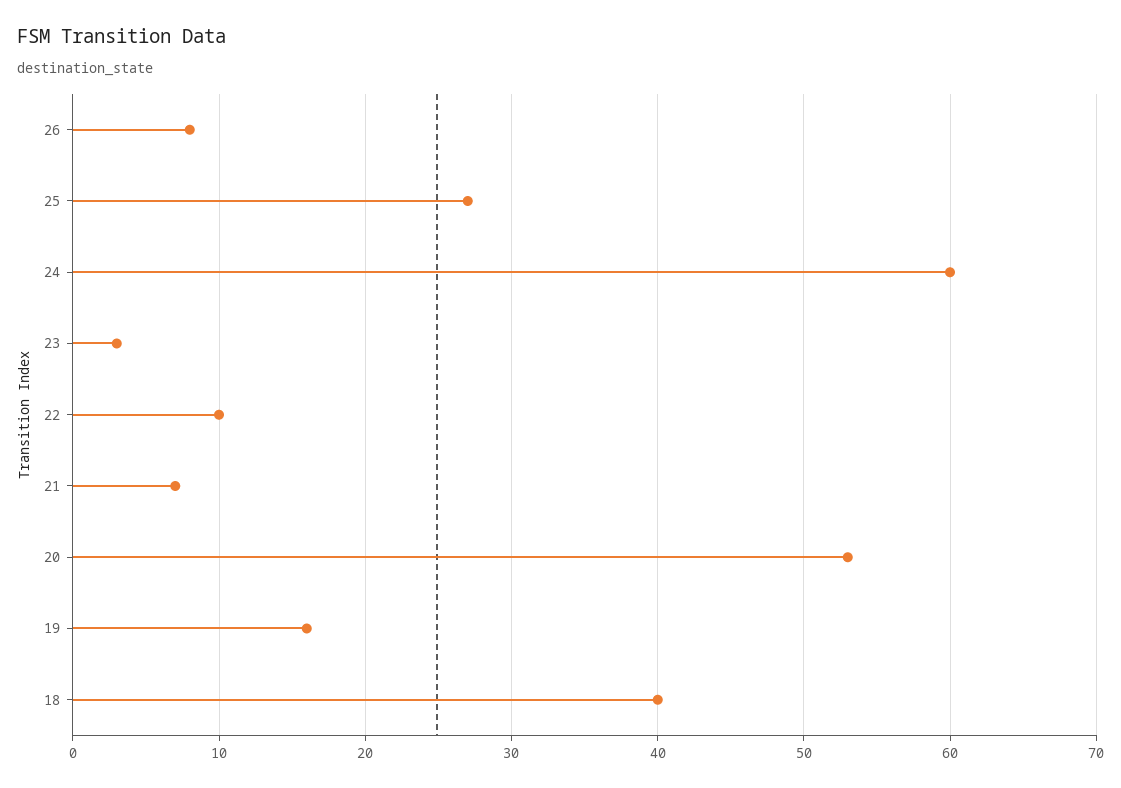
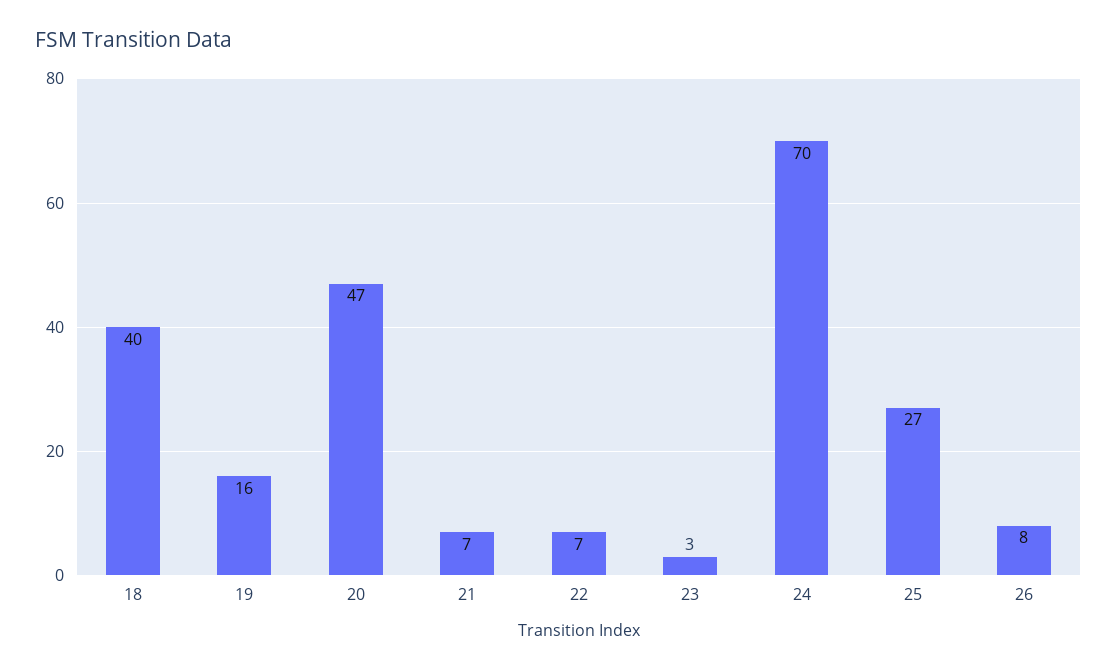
24: 60 -> 70
22: 10 -> 7
20: 53 -> 47

